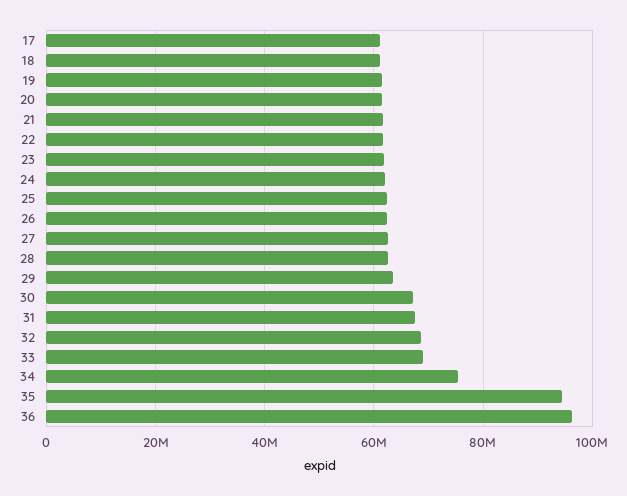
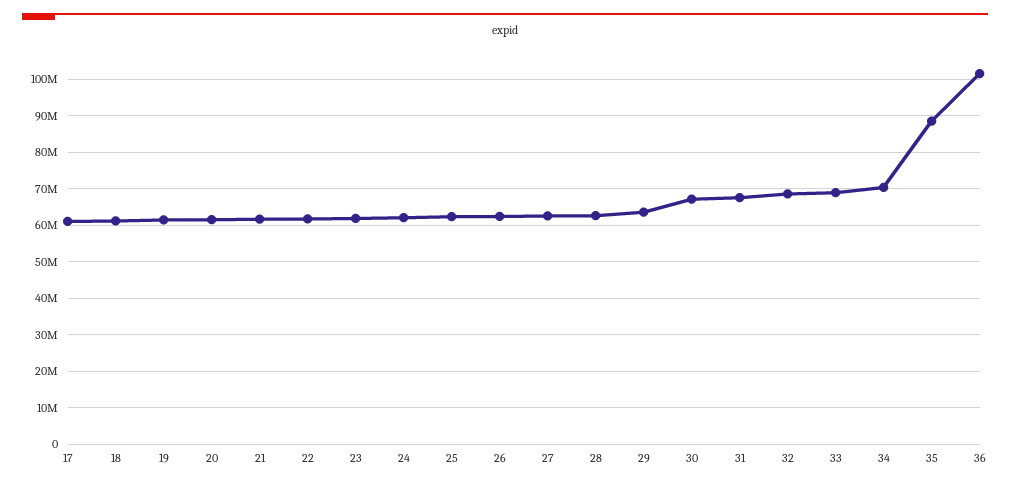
34: 76000000 -> 70000000
35: 94000000 -> 88000000
36: 96000000 -> 102000000

